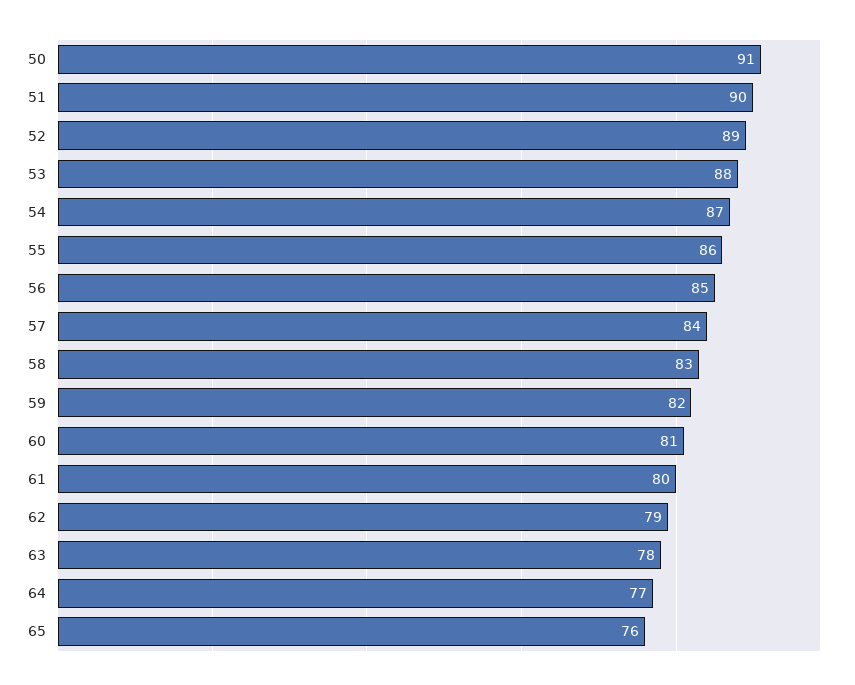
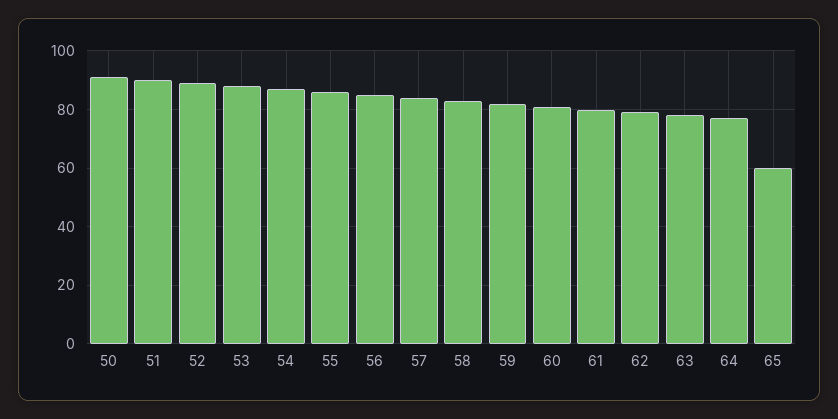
65: 76 -> 60

